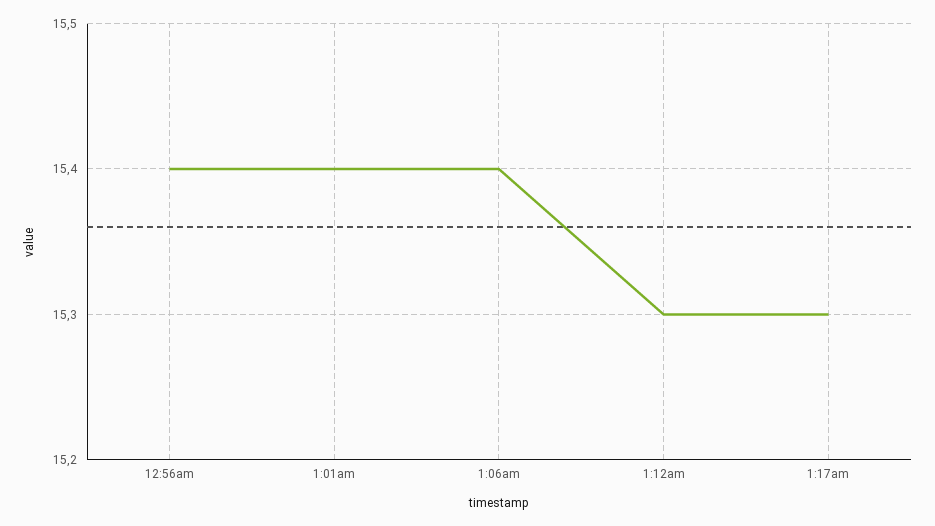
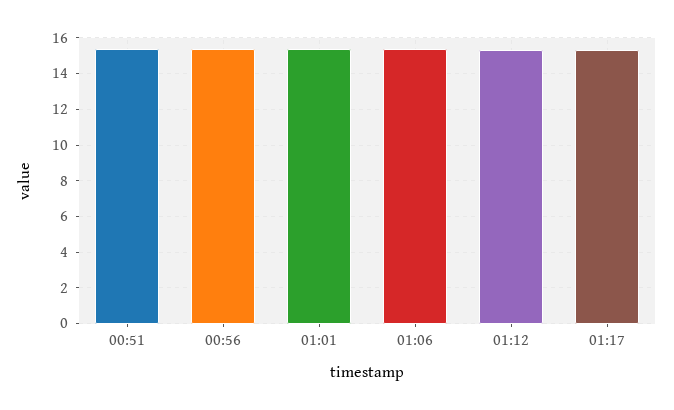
00:51: none -> 15.5

